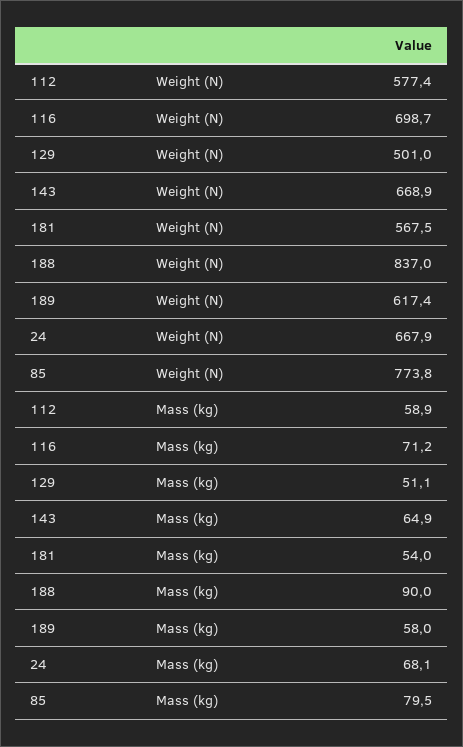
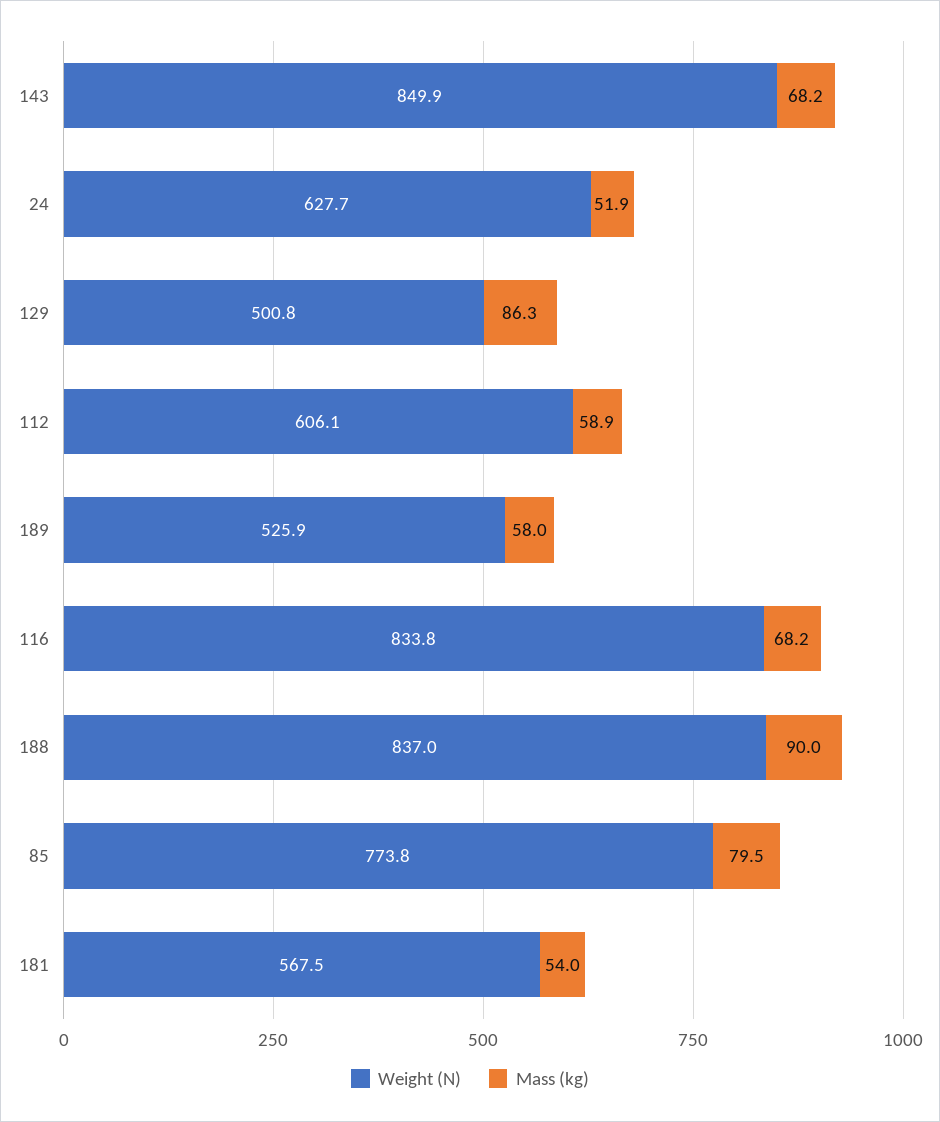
Weight (N), 112: 577.4 -> 606.1
Weight (N), 116: 698.7 -> 833.8
Weight (N), 129: 501 -> 500.8
Weight (N), 143: 668.9 -> 849.9
Weight (N), 189: 617.4 -> 525.9
Weight (N), 24: 667.9 -> 627.7
Mass (kg), 116: 71.2 -> 68.2
Mass (kg), 129: 51.1 -> 86.3
Mass (kg), 143: 64.9 -> 68.2
Mass (kg), 24: 68.1 -> 51.9

